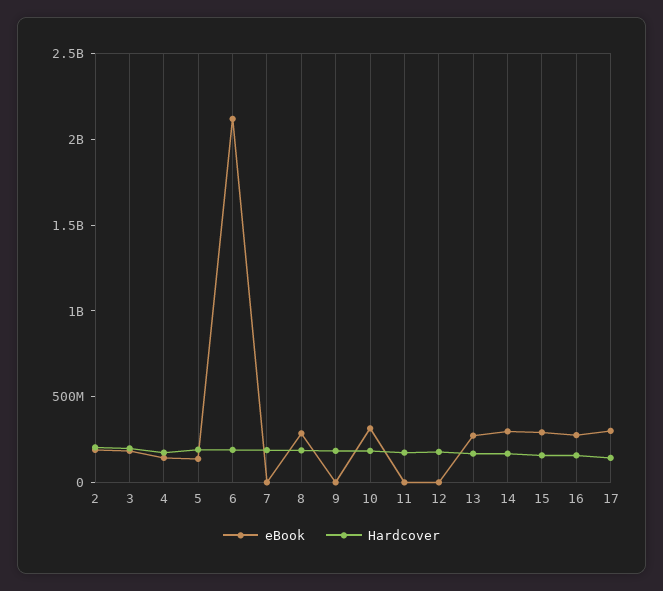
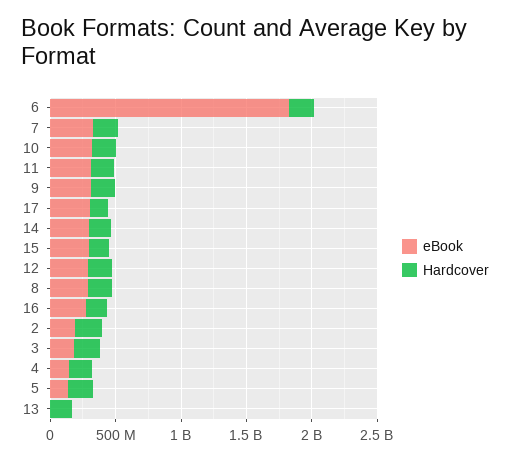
eBook, 6: 2100000000 -> 1800000000
eBook, 7: 0 -> 300000000
eBook, 9: 0 -> 300000000
eBook, 11: 0 -> 300000000
eBook, 12: 0 -> 300000000
eBook, 13: 300000000 -> 0

